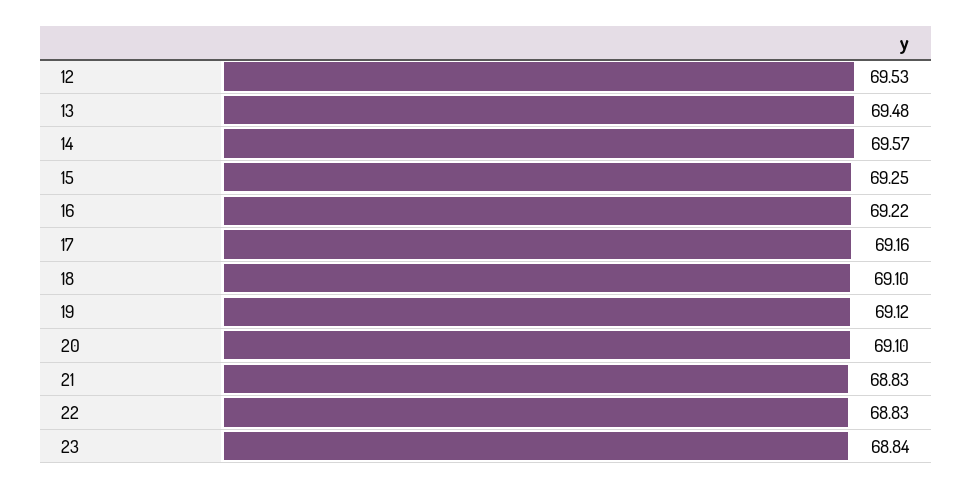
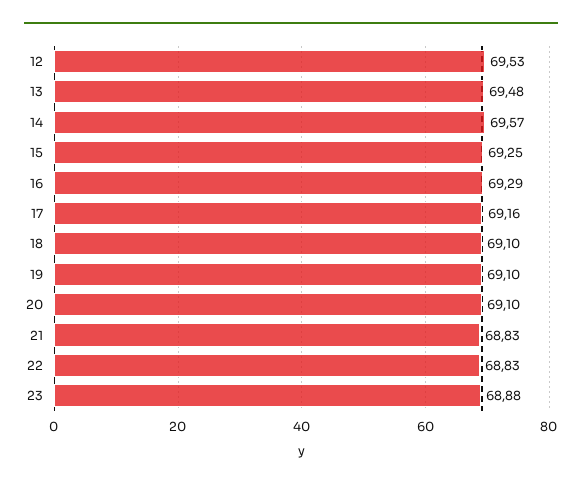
16: 69.22 -> 69.29
19: 69.12 -> 69.1
23: 68.84 -> 68.88

